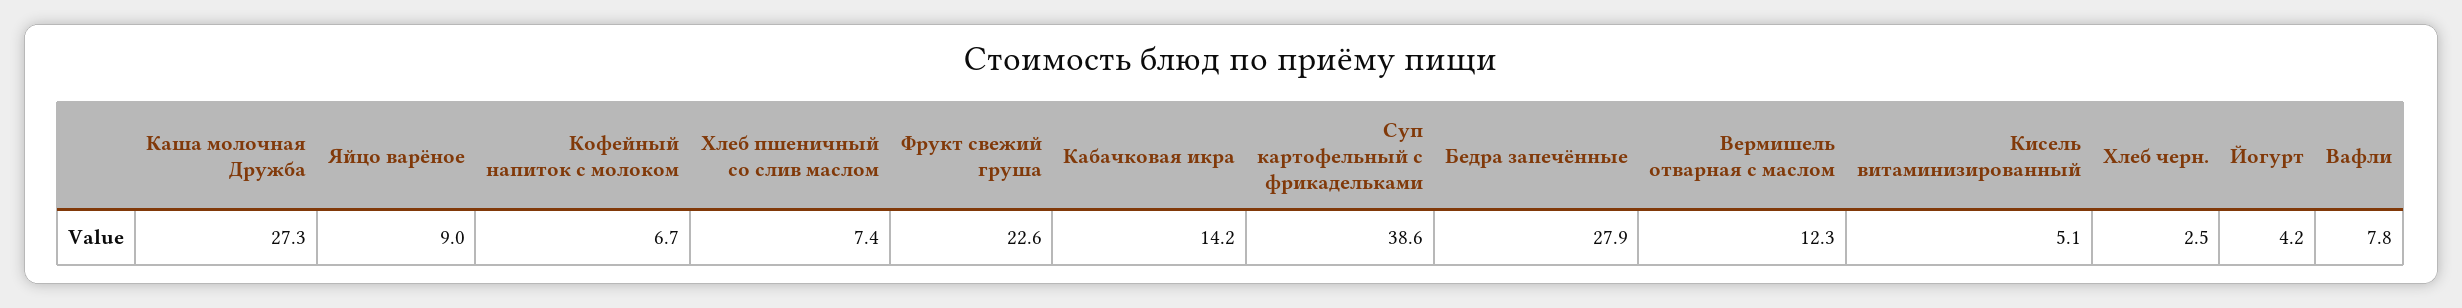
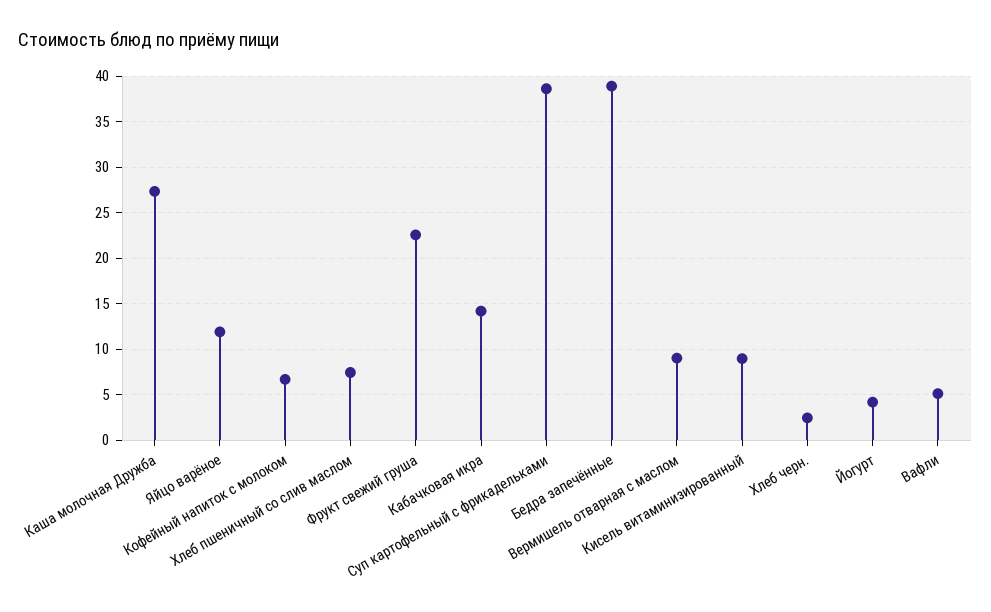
Яйцо варёное: 9 -> 12
Бедра запечённые: 27.9 -> 39
Вермишель отварная с маслом: 12.3 -> 9
Кисель витаминизированный: 5.1 -> 9
Вафли: 7.8 -> 5

